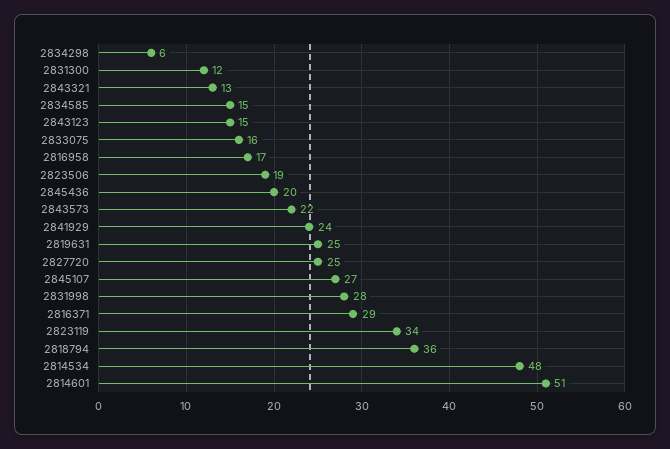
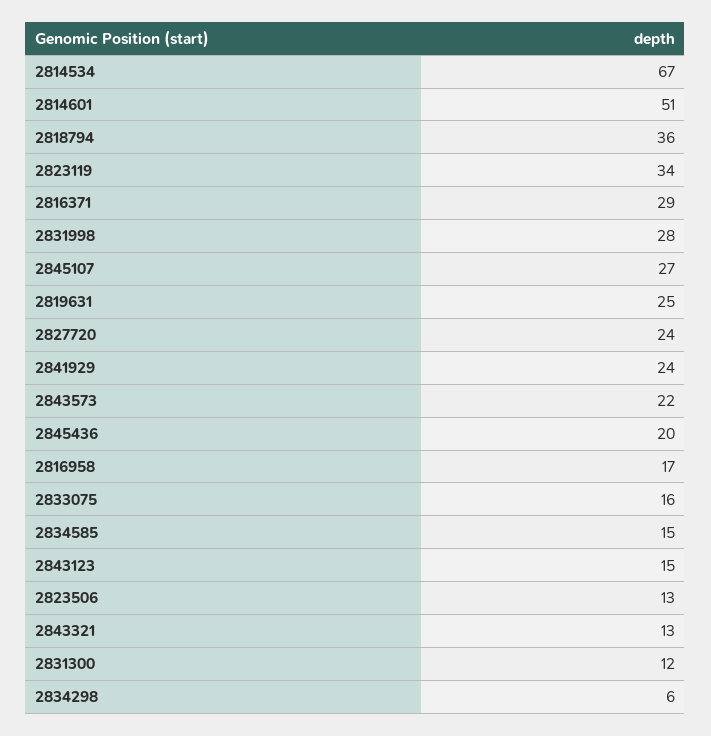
2823506: 19 -> 13
2827720: 25 -> 24
2814534: 48 -> 67

